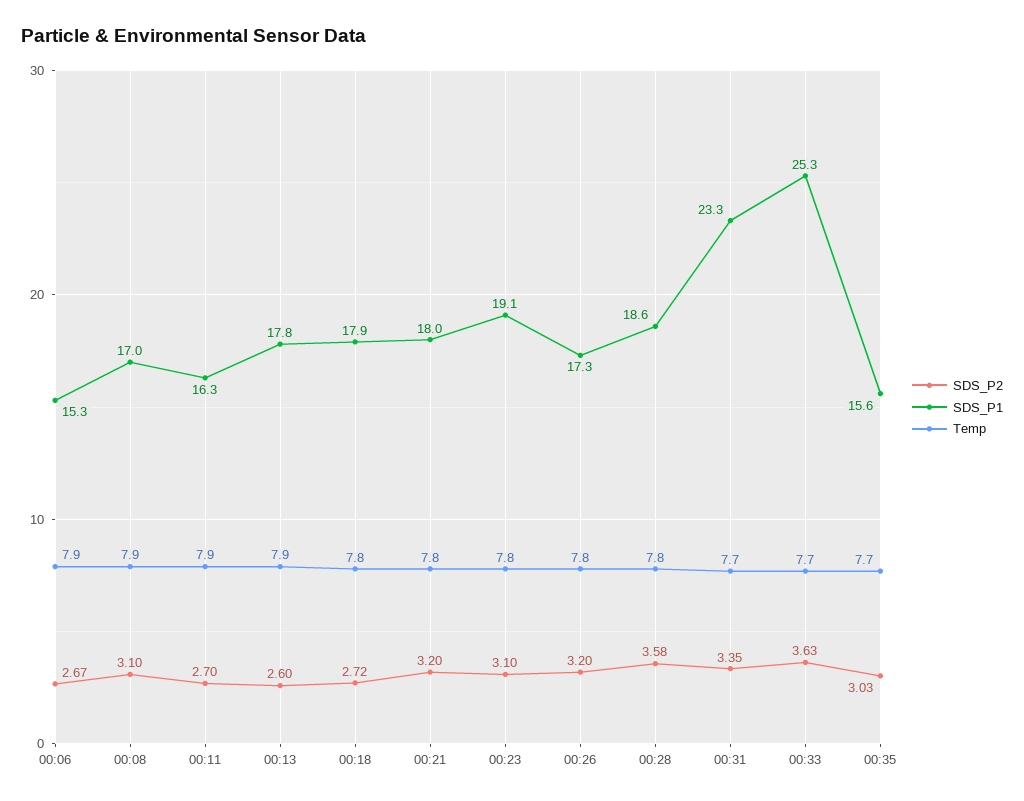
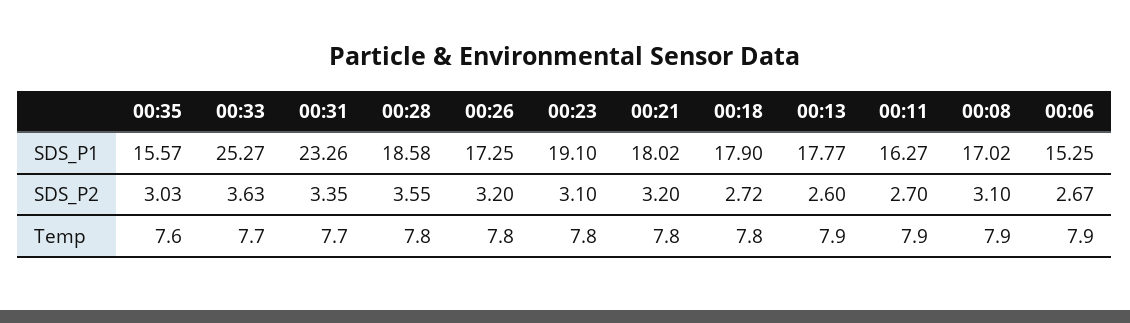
SDS_P2, 00:28: 3.58 -> 3.55
Temp, 00:35: 7.7 -> 7.6

